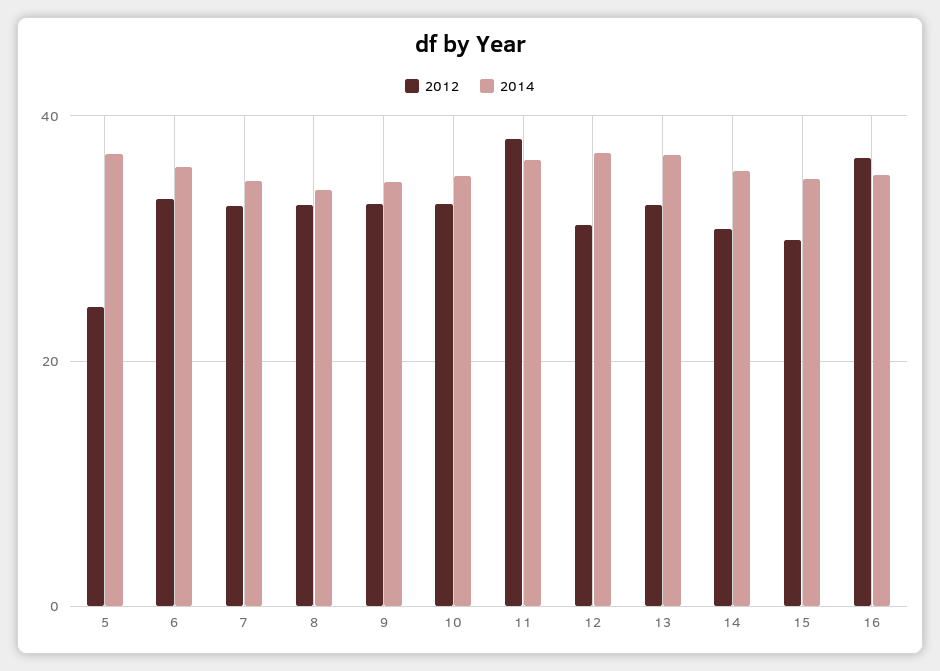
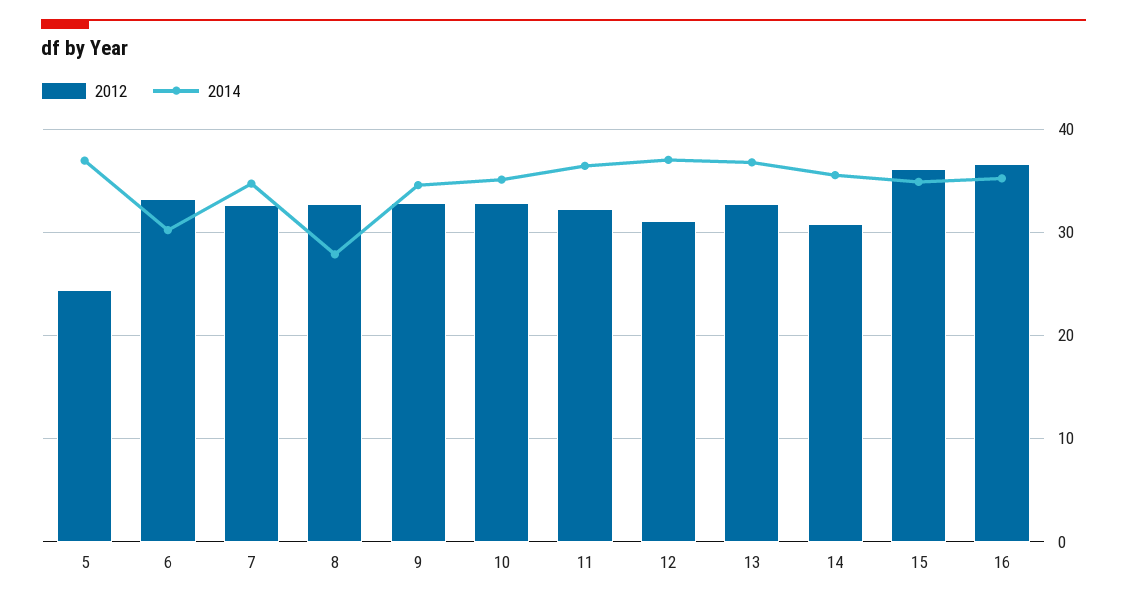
2014, 6: 36 -> 30
2014, 8: 34 -> 28
2012, 11: 38 -> 32
2012, 15: 30 -> 36

